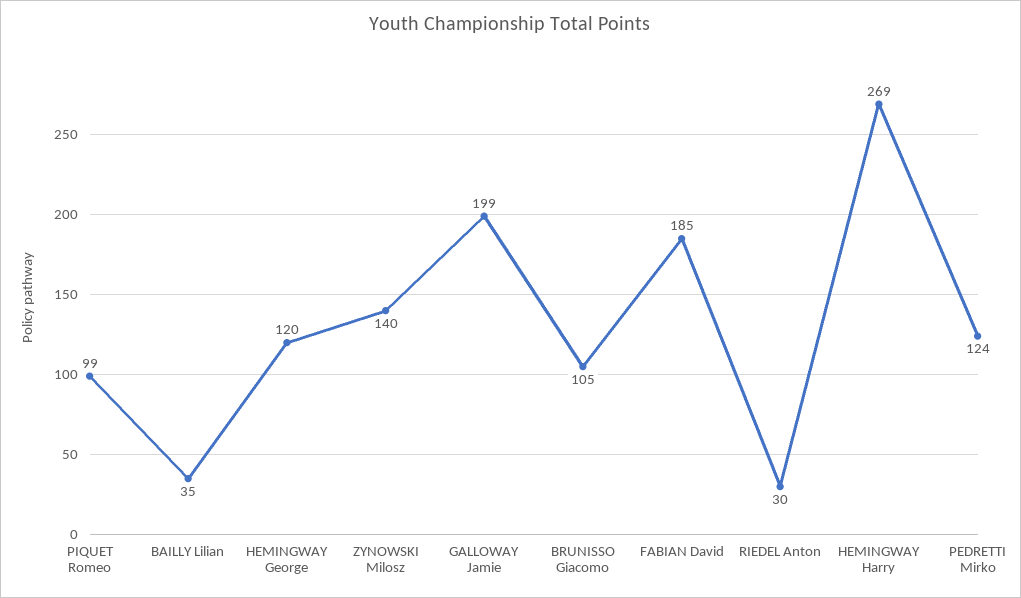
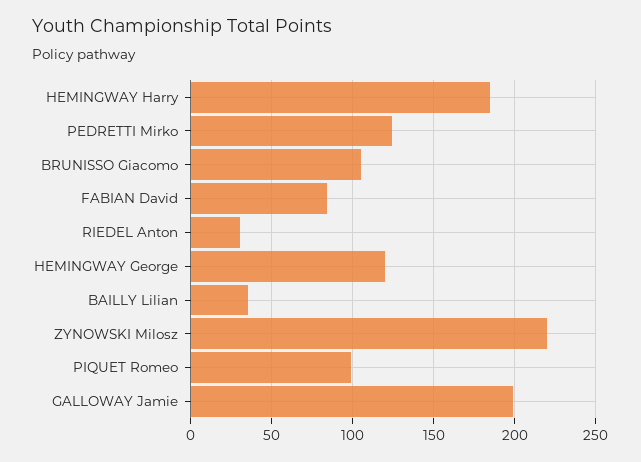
ZYNOWSKI Milosz: 140 -> 220
FABIAN David: 185 -> 85
HEMINGWAY Harry: 269 -> 185

